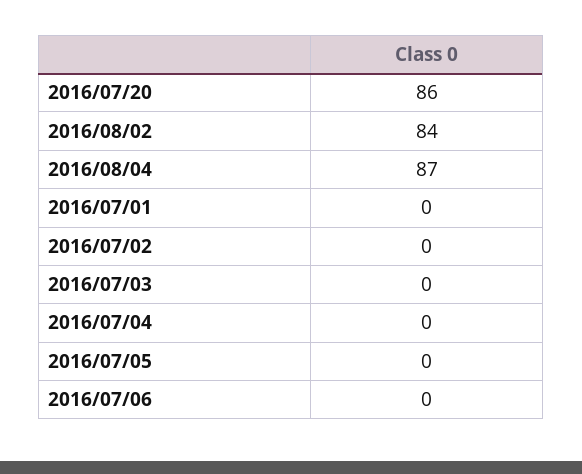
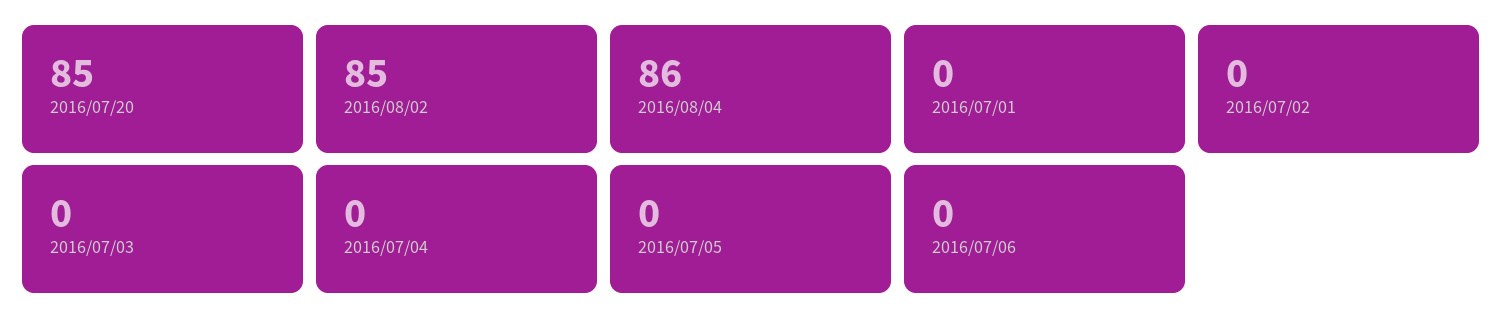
2016/07/20: 86 -> 85
2016/08/02: 84 -> 85
2016/08/04: 87 -> 86

